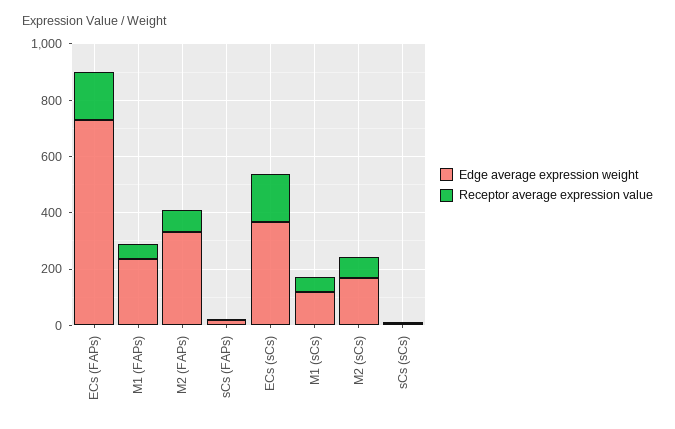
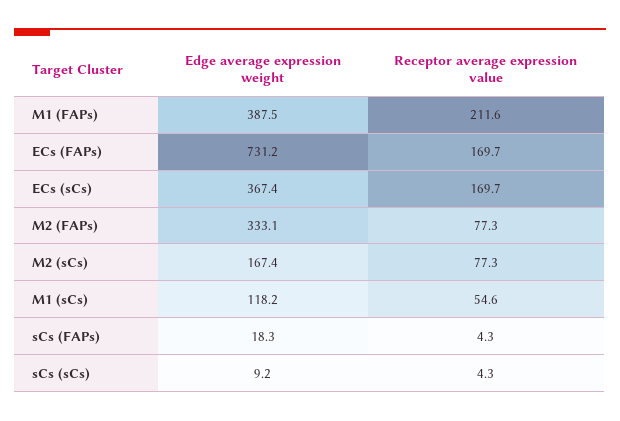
Edge average expression weight, M1 (FAPs): 250 -> 387.5
Receptor average expression value, M1 (FAPs): 50 -> 211.6

